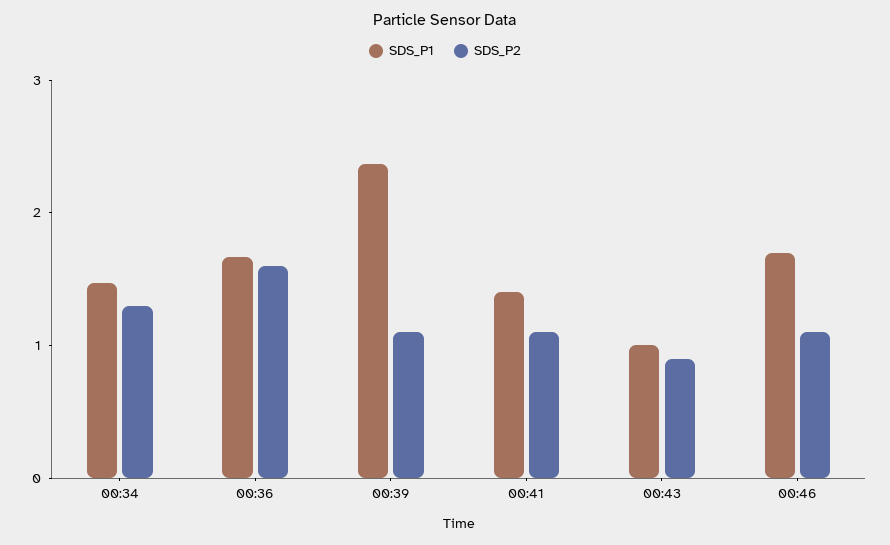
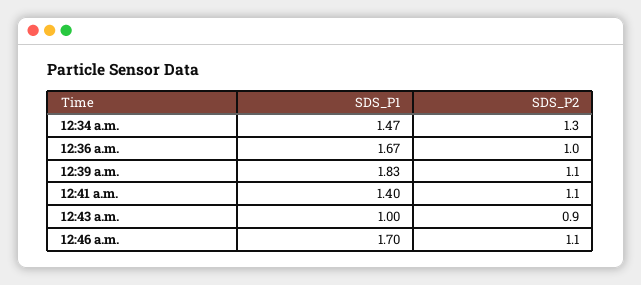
SDS_P2, 00:36: 1.6 -> 1
SDS_P1, 00:39: 2.4 -> 1.83

